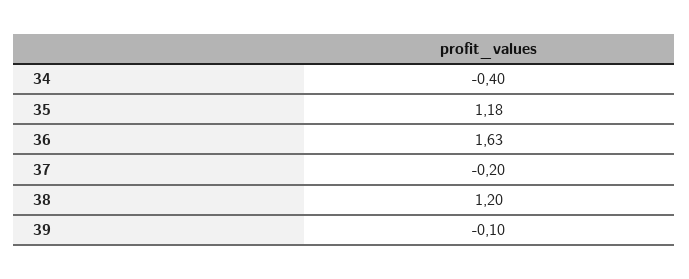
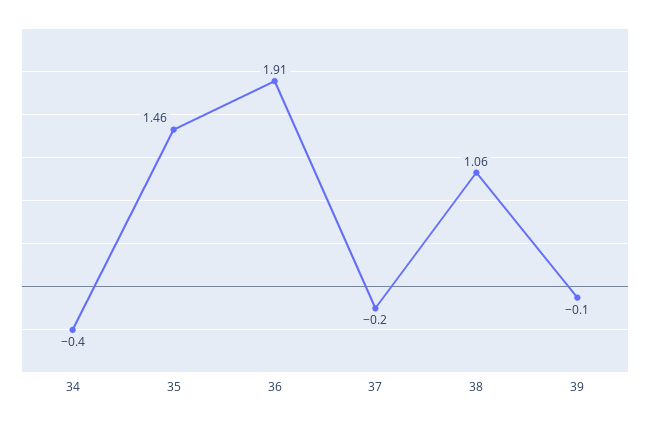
35: 1.18 -> 1.46
36: 1.63 -> 1.91
38: 1.2 -> 1.06

